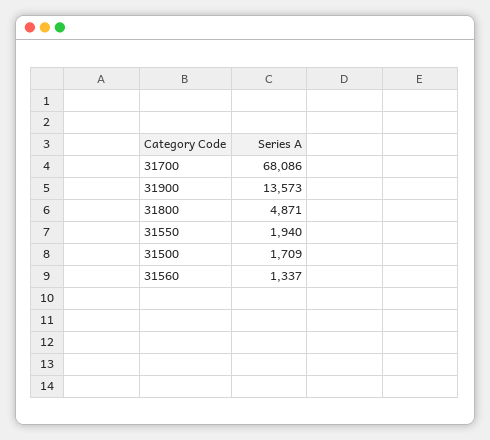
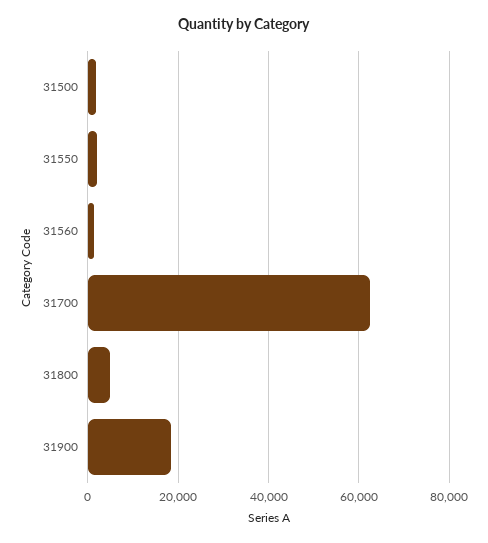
31700: 68086 -> 62000
31900: 13573 -> 18000

